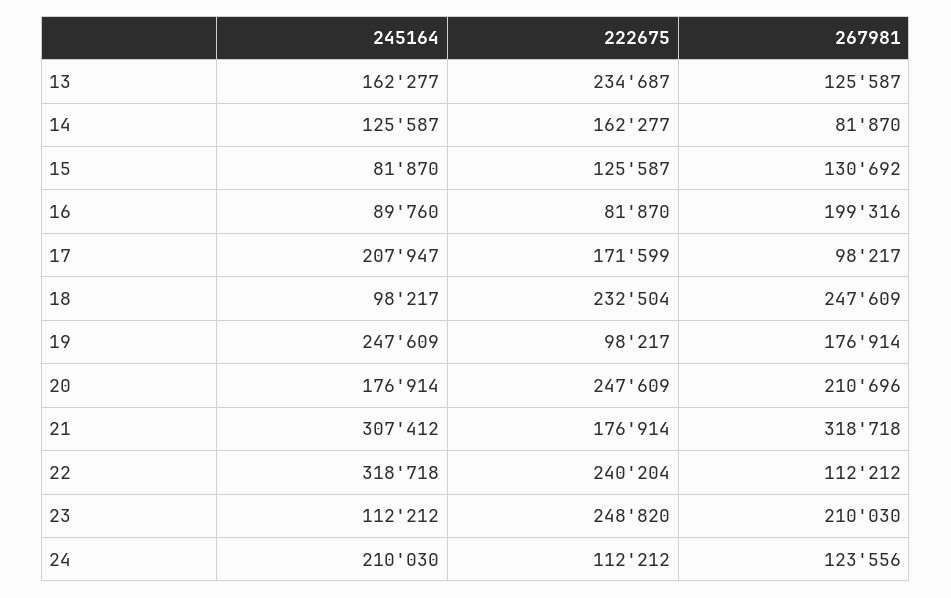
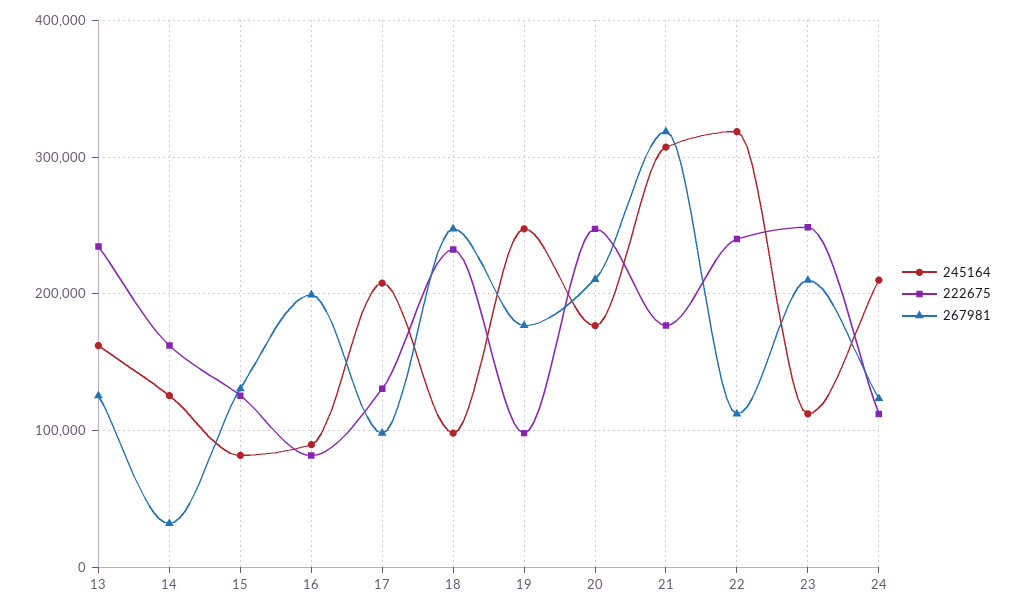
267981, 14: 81870 -> 30000
222675, 17: 171599 -> 130000

